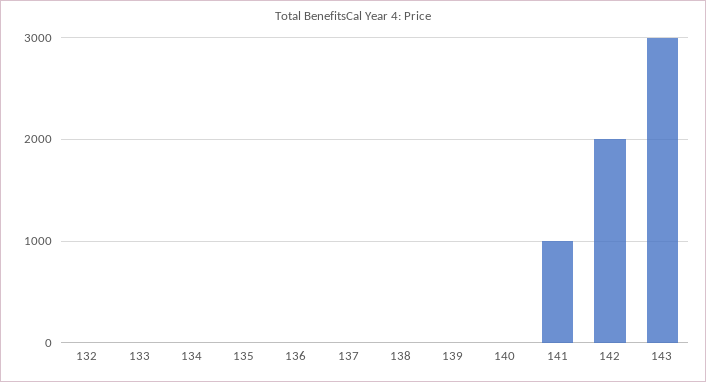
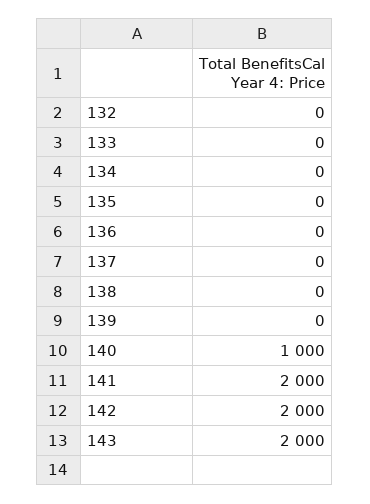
140: 0 -> 1000
141: 1000 -> 2000
143: 3000 -> 2000

